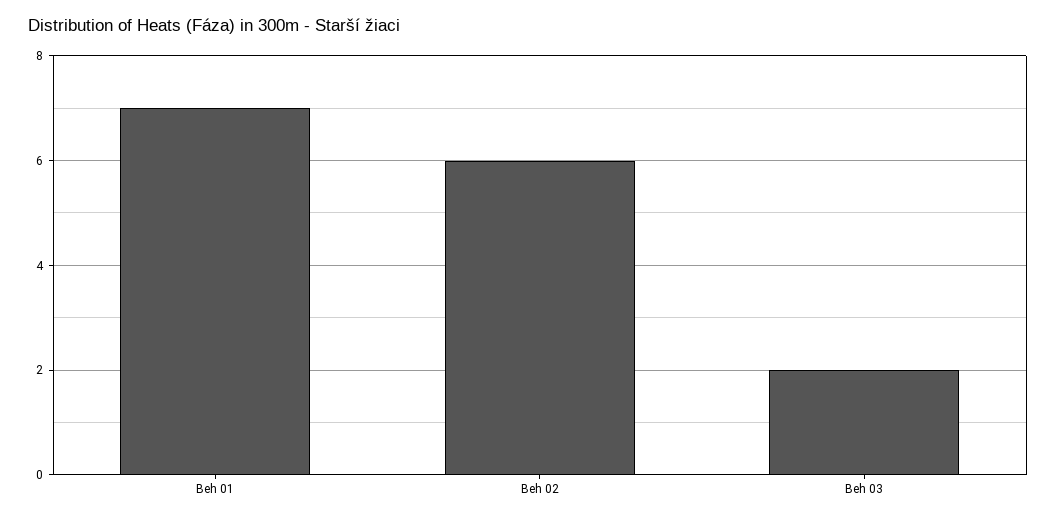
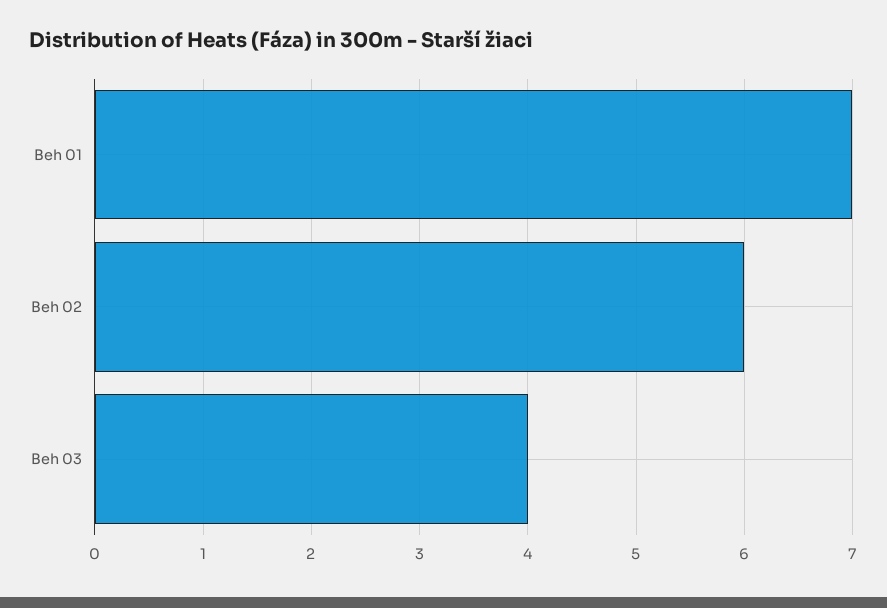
Beh 03: 2 -> 4

